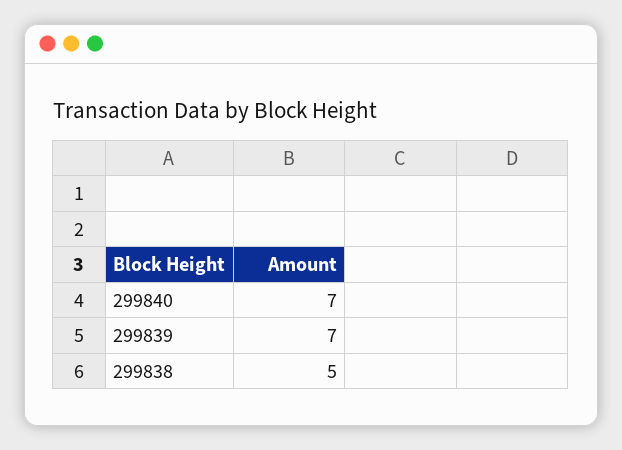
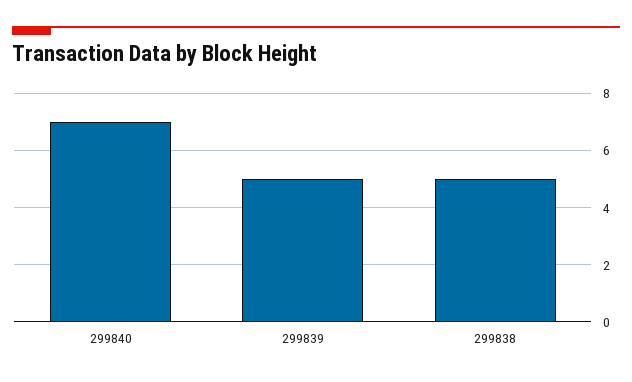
299839: 7 -> 5

